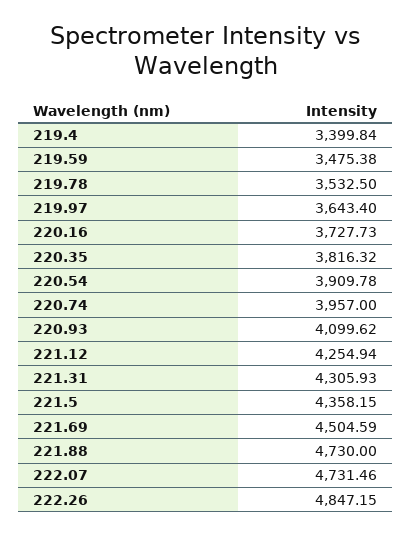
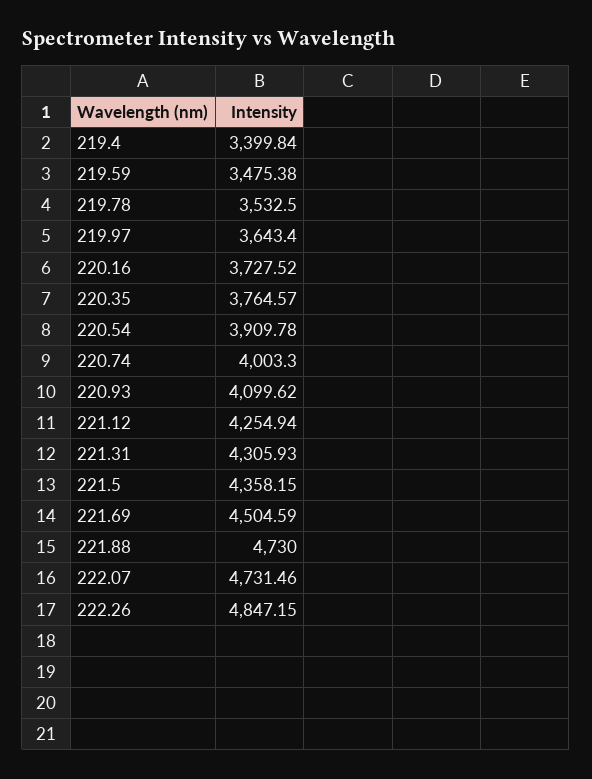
220.16: 3727.73 -> 3727.52
220.35: 3816.32 -> 3764.57
220.74: 3957 -> 4003.3

